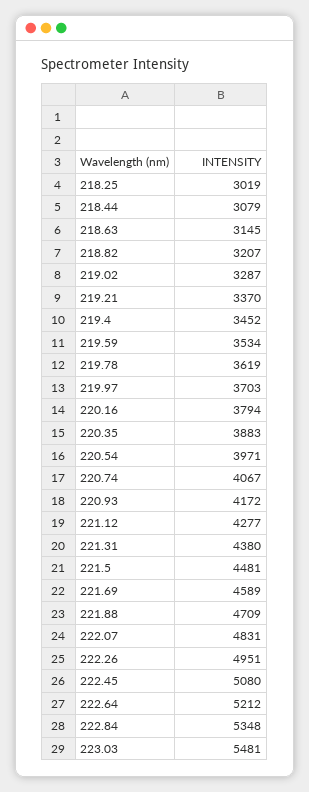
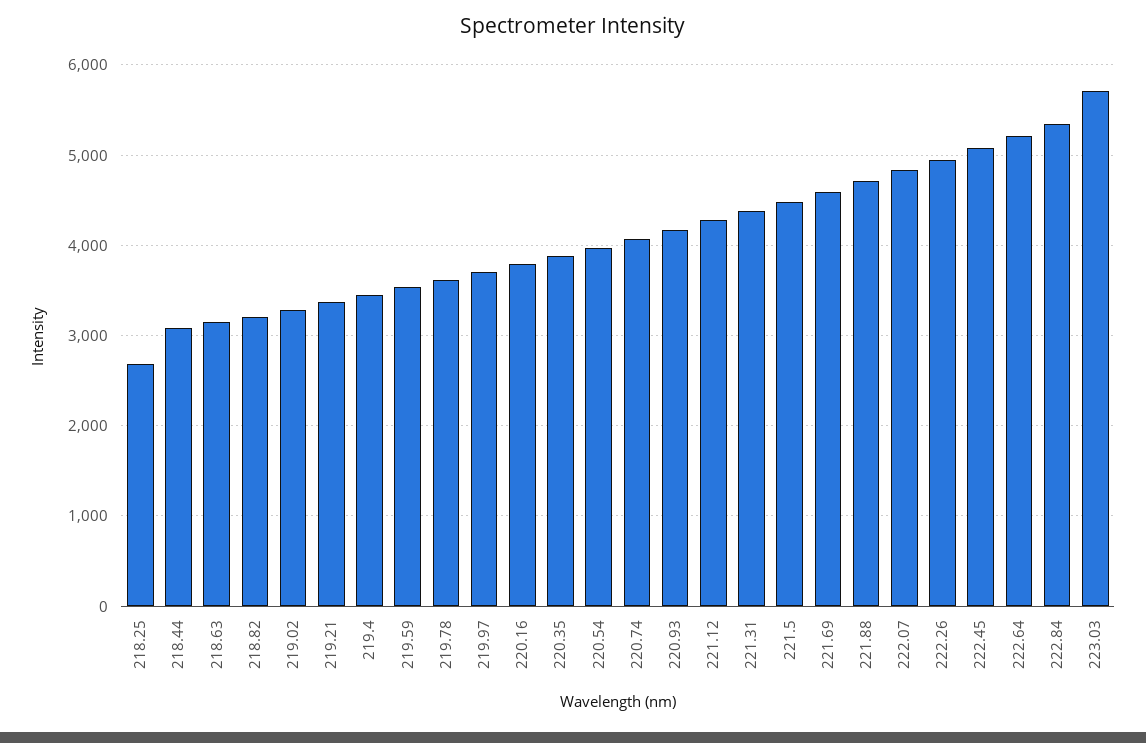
218.25: 3019 -> 2700
223.03: 5481 -> 5700

